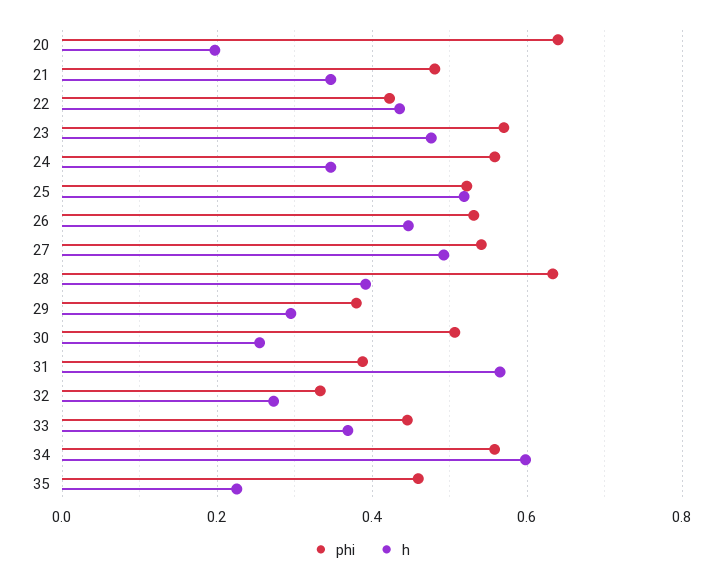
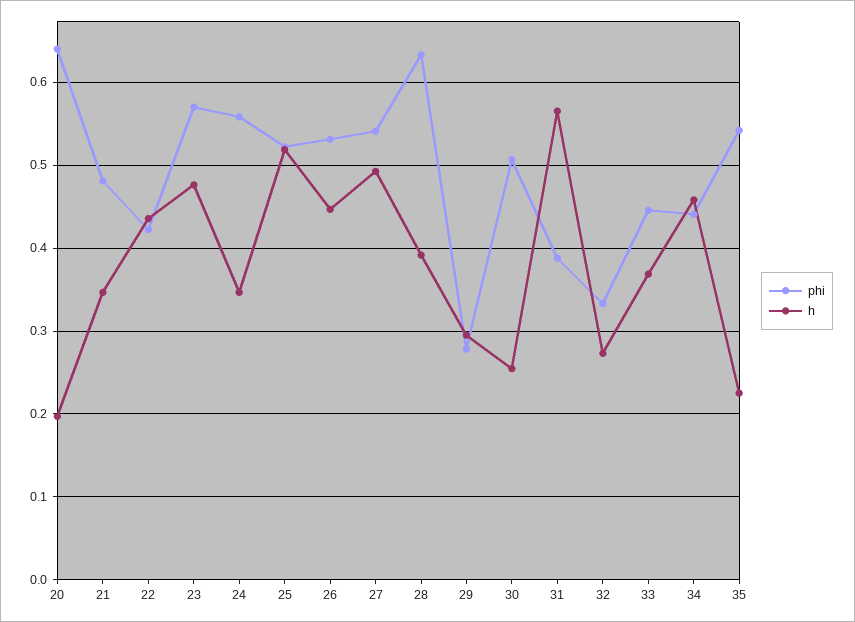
phi, 29: 0.38 -> 0.28
phi, 34: 0.56 -> 0.44
h, 34: 0.6 -> 0.46
phi, 35: 0.46 -> 0.54

